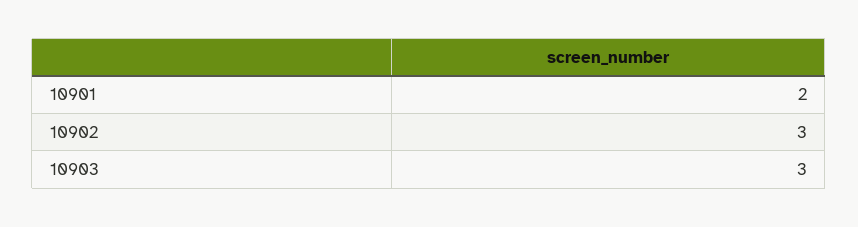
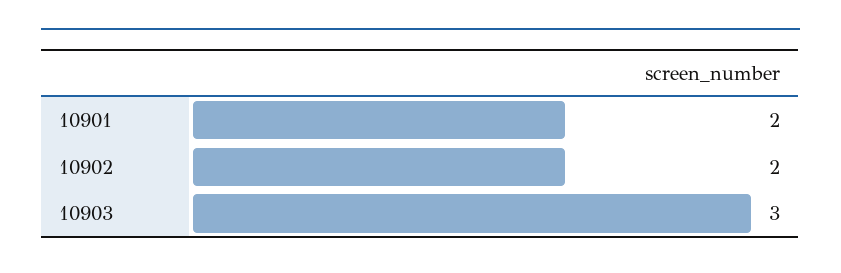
10902: 3 -> 2

